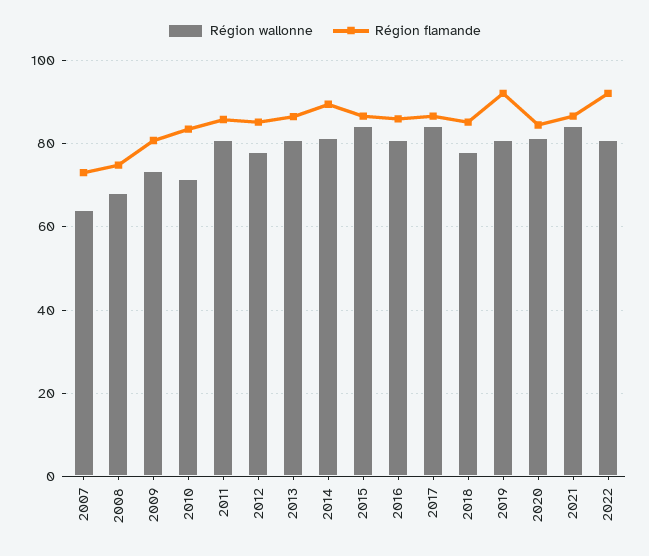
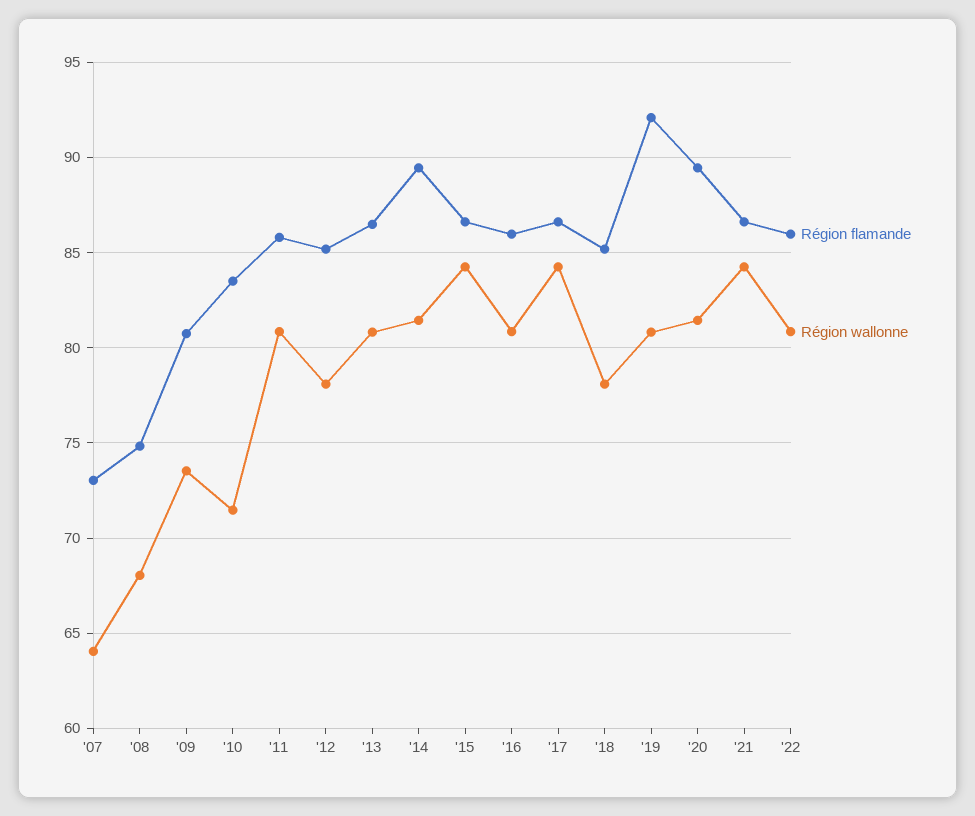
Région flamande, 2020: 84 -> 89.5
Région flamande, 2022: 92 -> 86

